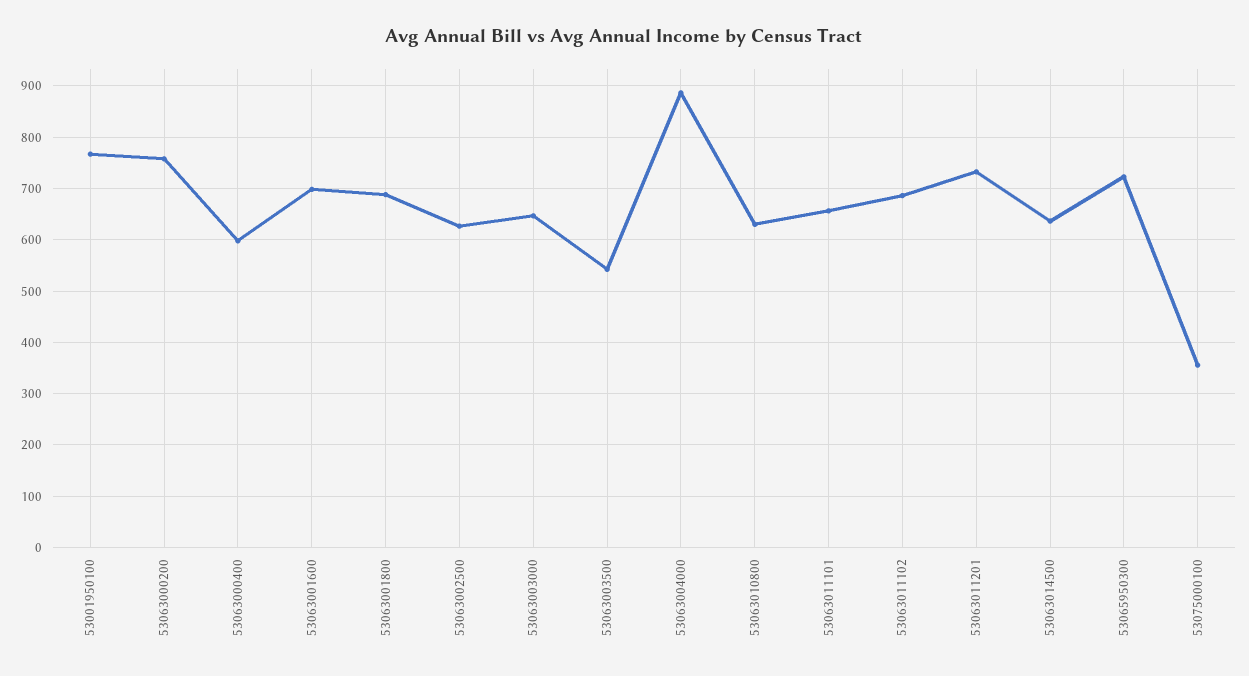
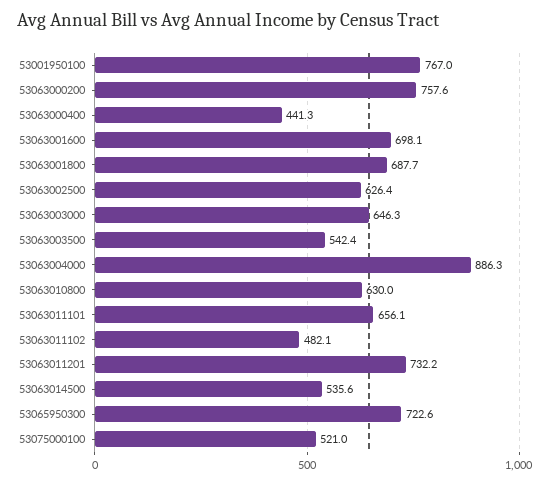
53063000400: 600 -> 441.3
53063011102: 680 -> 482.1
53063014500: 640 -> 535.6
53075000100: 360 -> 521

